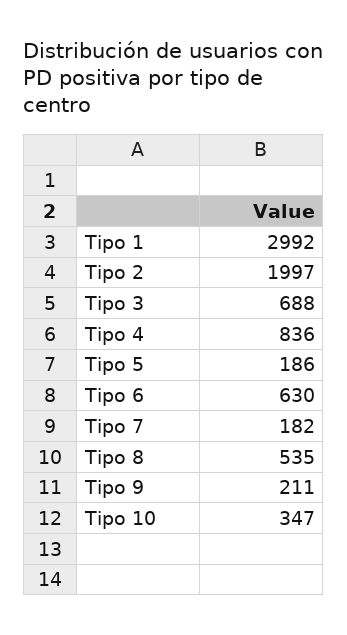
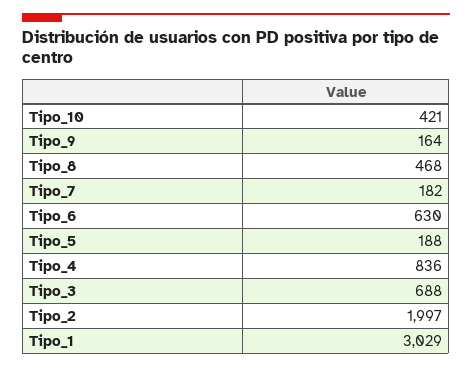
Tipo 1: 2992 -> 3029
Tipo 5: 186 -> 188
Tipo 8: 535 -> 468
Tipo 9: 211 -> 164
Tipo 10: 347 -> 421

